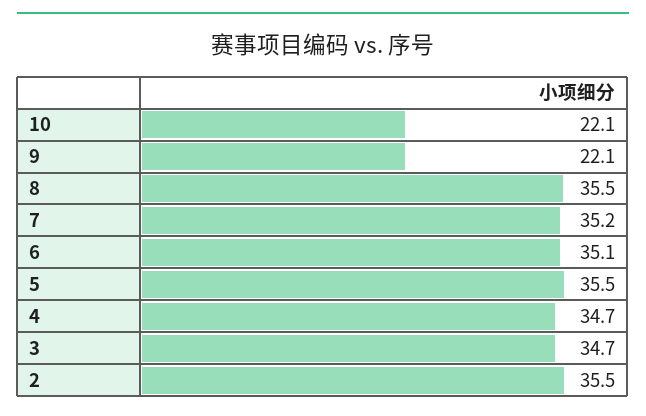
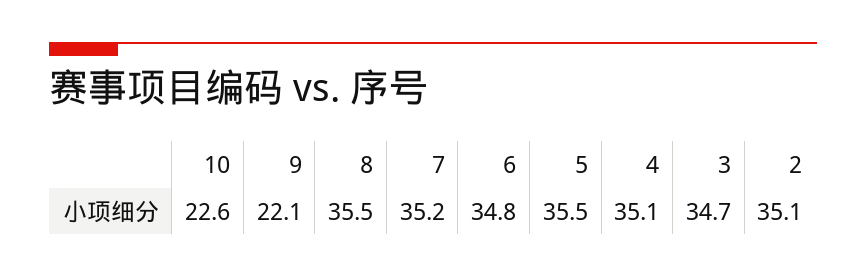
10: 22.1 -> 22.6
6: 35.1 -> 34.8
4: 34.7 -> 35.1
2: 35.5 -> 35.1

